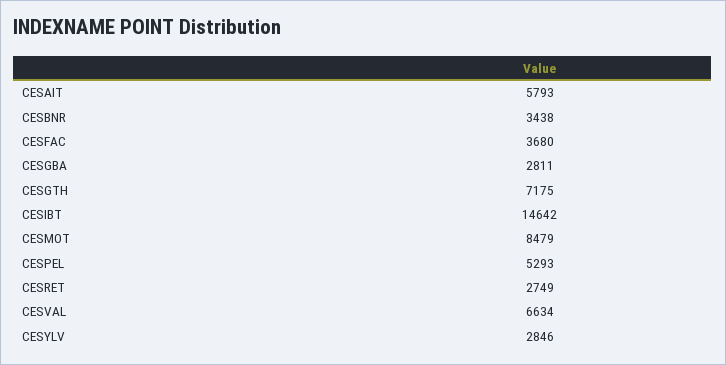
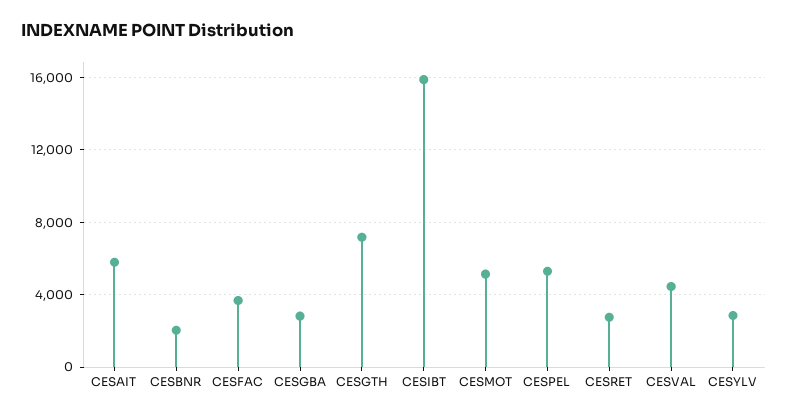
CESBNR: 3438 -> 2000
CESIBT: 14642 -> 16000
CESMOT: 8479 -> 5000
CESVAL: 6634 -> 4500

